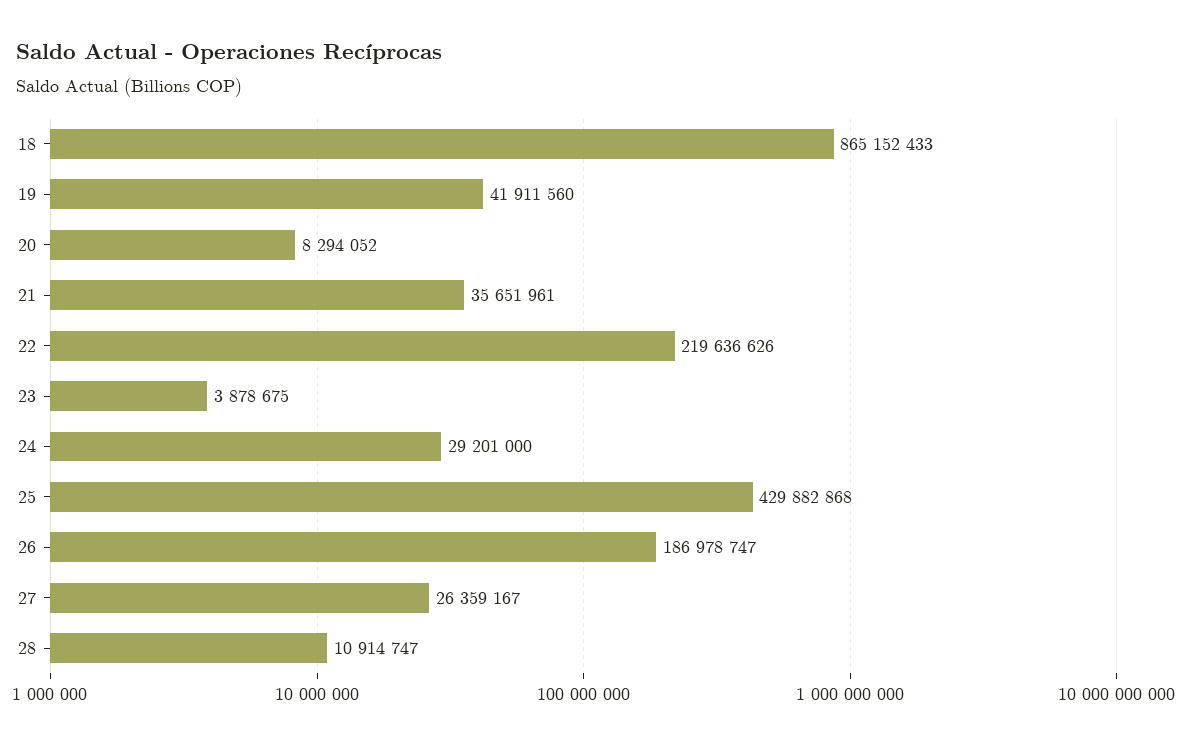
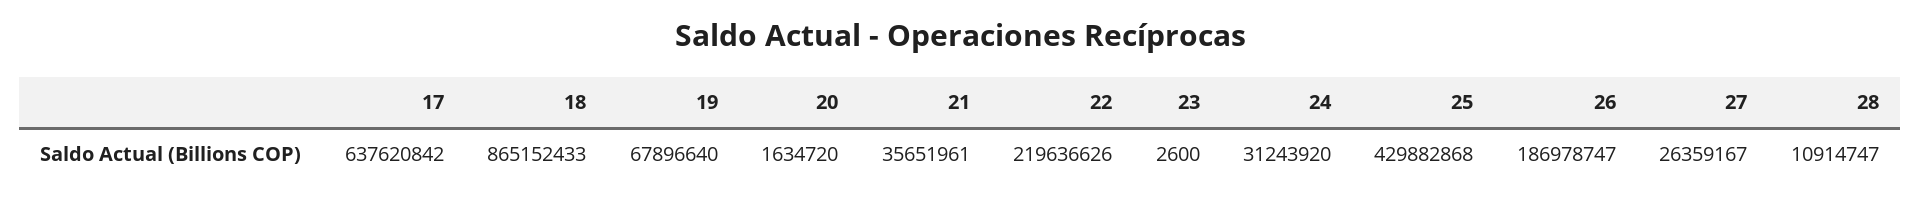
19: 41911560 -> 67896640
20: 8294052 -> 1634720
23: 3878675 -> 2600
24: 29201000 -> 31243920
17: none -> 637620842

